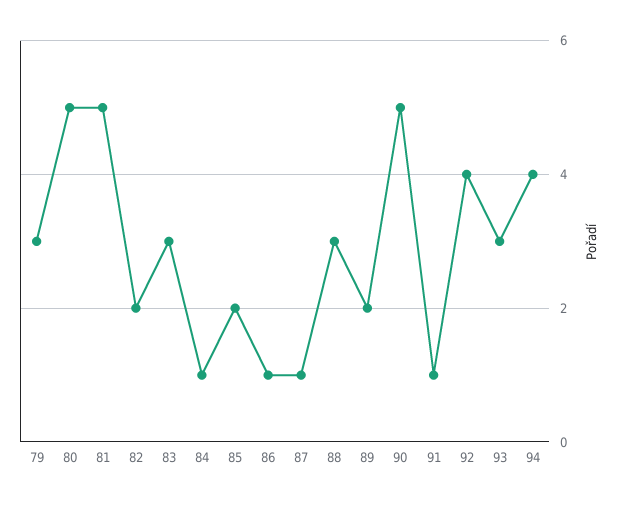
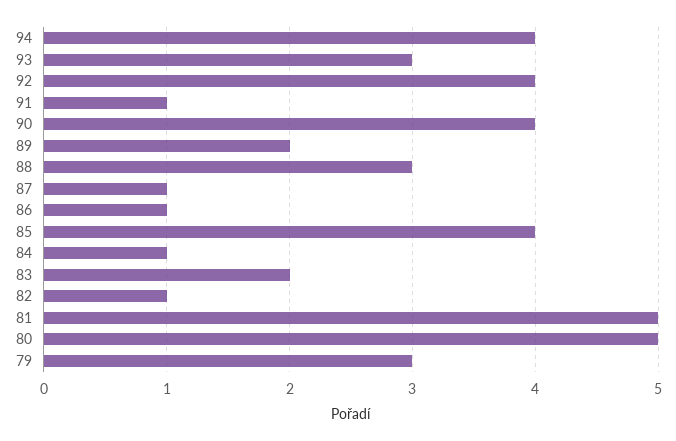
82: 2 -> 1
83: 3 -> 2
85: 2 -> 4
90: 5 -> 4

